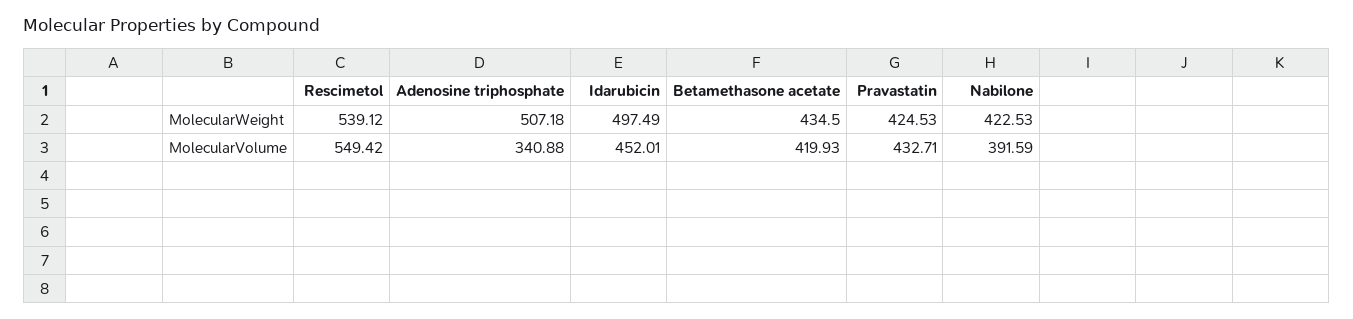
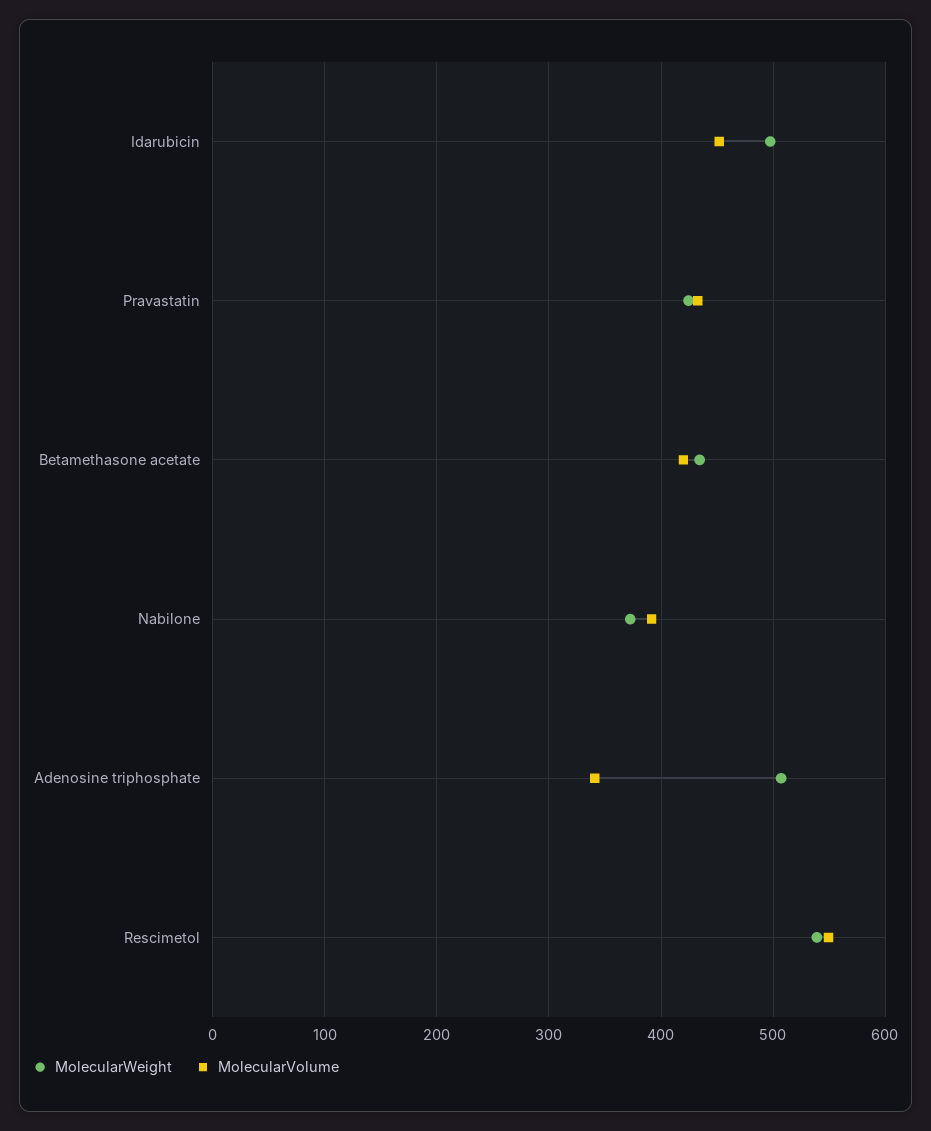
MolecularWeight, Nabilone: 422.53 -> 370

